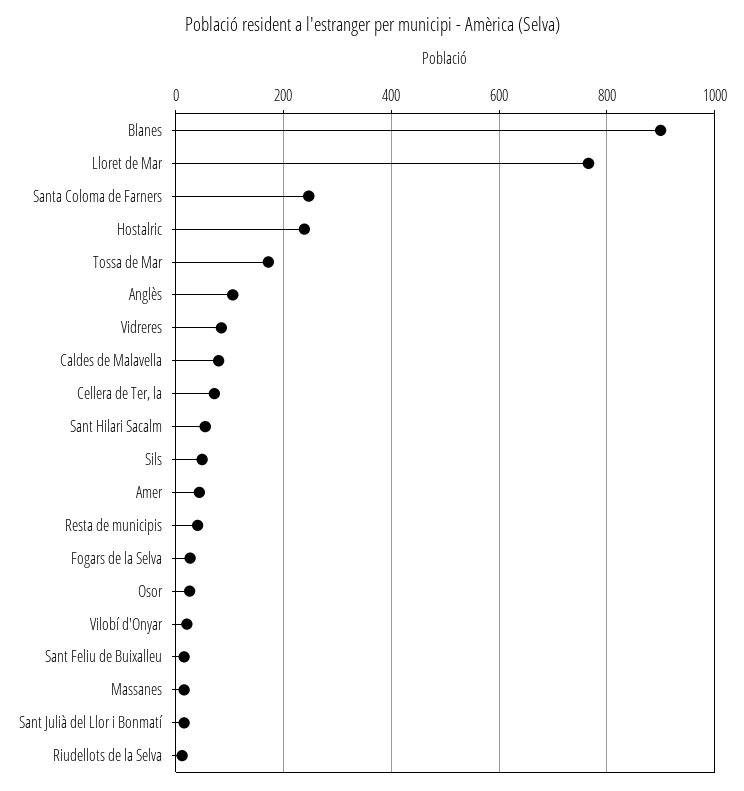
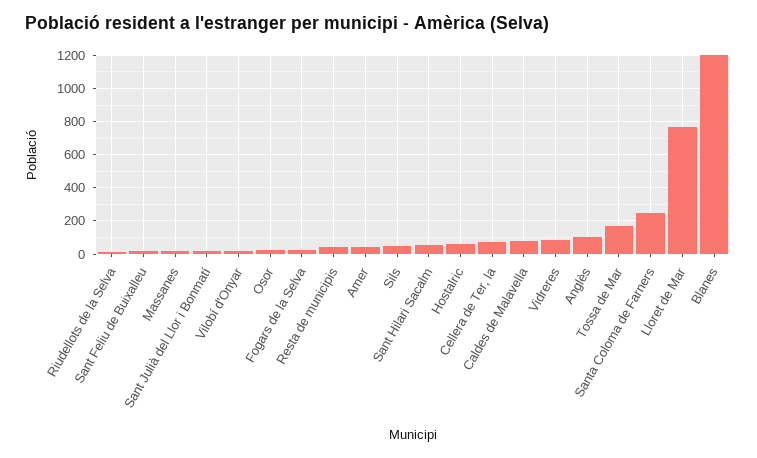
Blanes: 900 -> 1200
Hostalric: 240 -> 50

